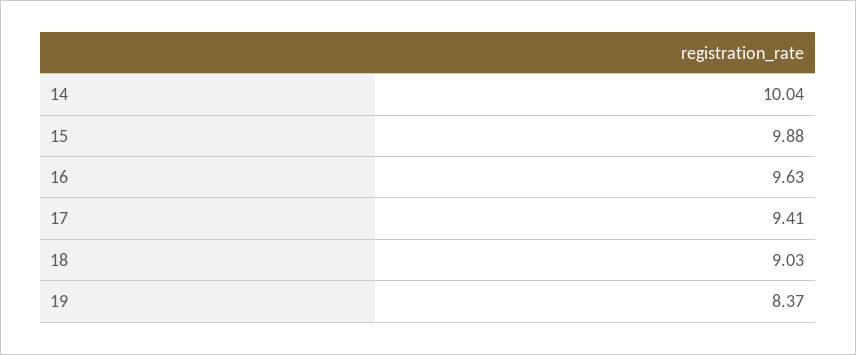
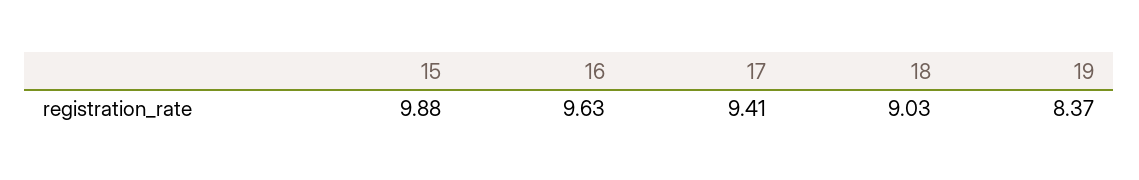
14: 10.04 -> none

